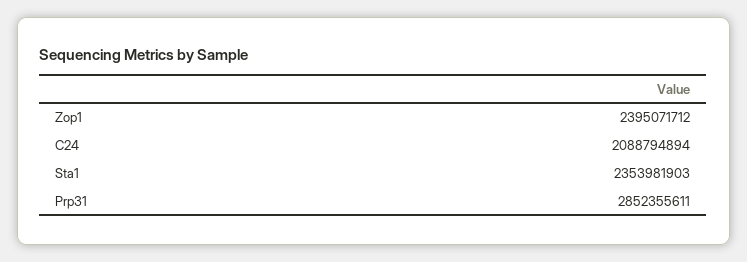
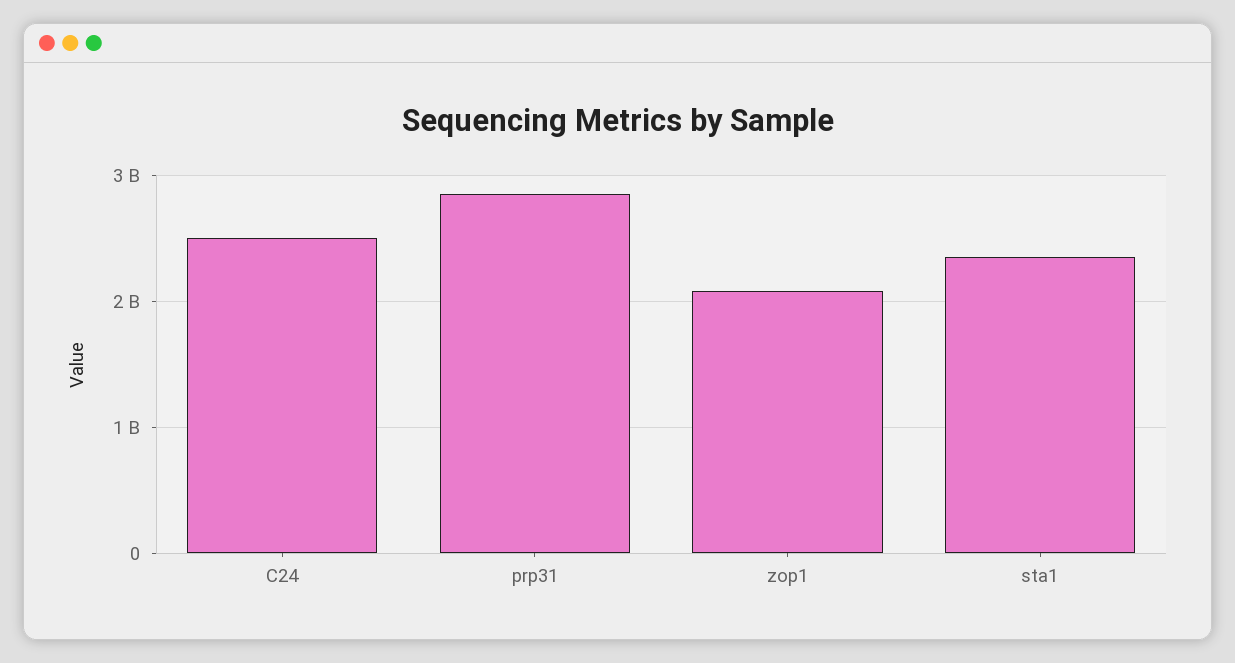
Zop1: 2395071712 -> 2100000000
C24: 2088794894 -> 2500000000

